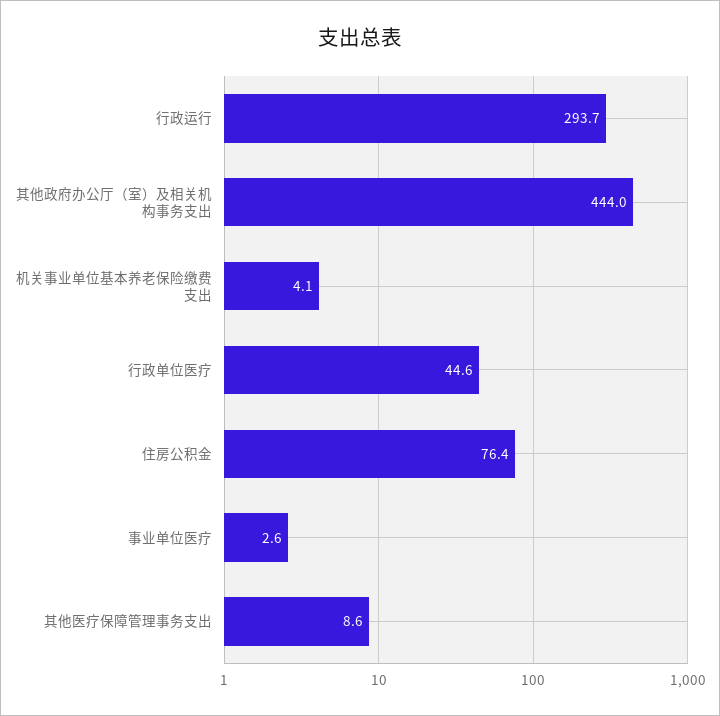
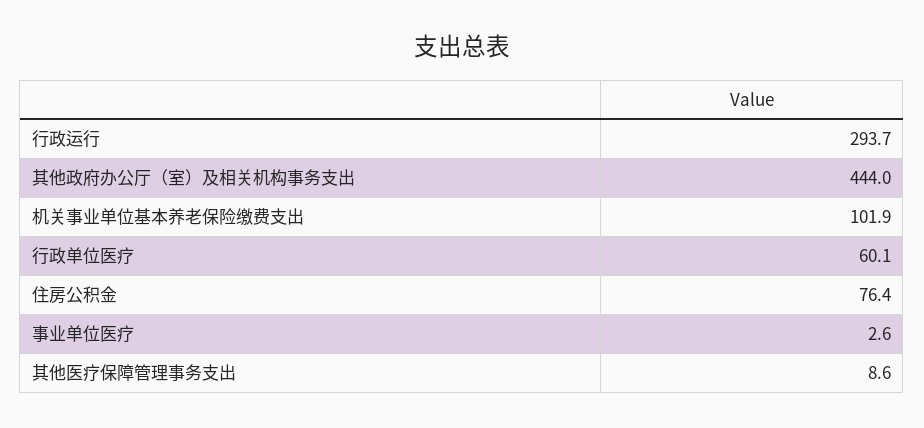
机关事业单位基本养老保险缴费支出: 4.1 -> 101.9
行政单位医疗: 44.6 -> 60.1

